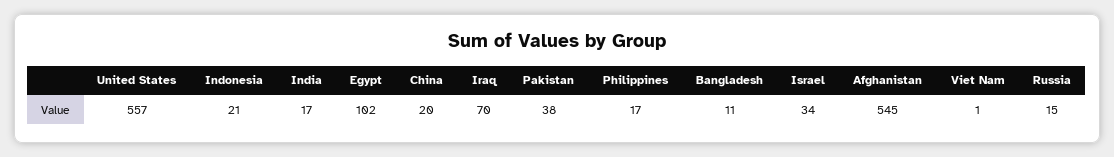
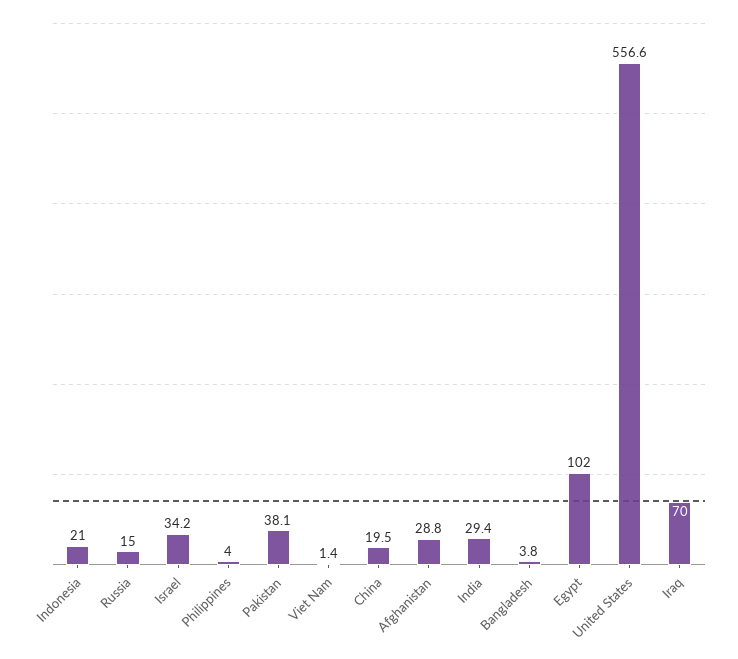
India: 17 -> 29.4
Philippines: 17 -> 4
Bangladesh: 11 -> 3.8
Afghanistan: 545 -> 28.8

